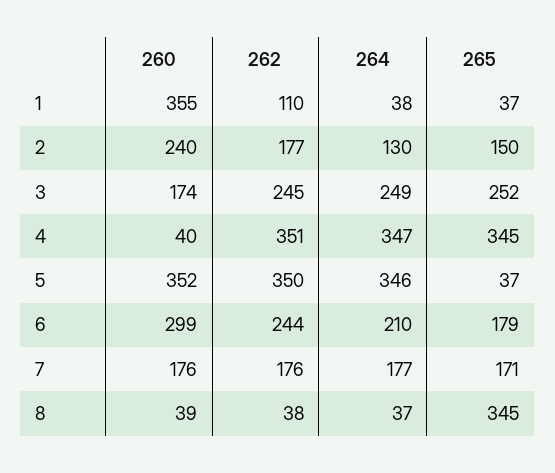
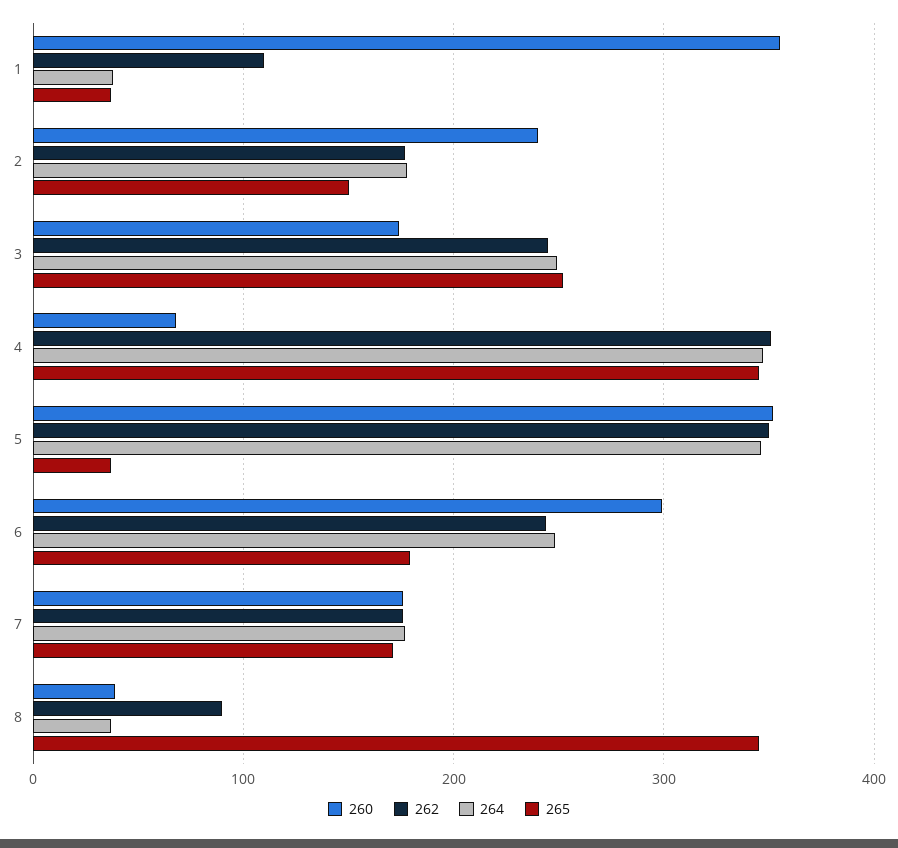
264, 2: 130 -> 180
260, 4: 40 -> 70
264, 6: 210 -> 250
262, 8: 38 -> 90

